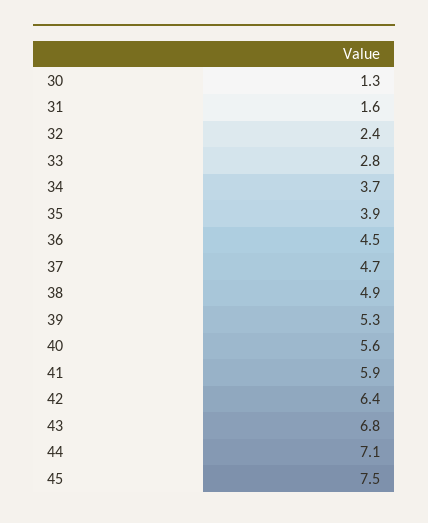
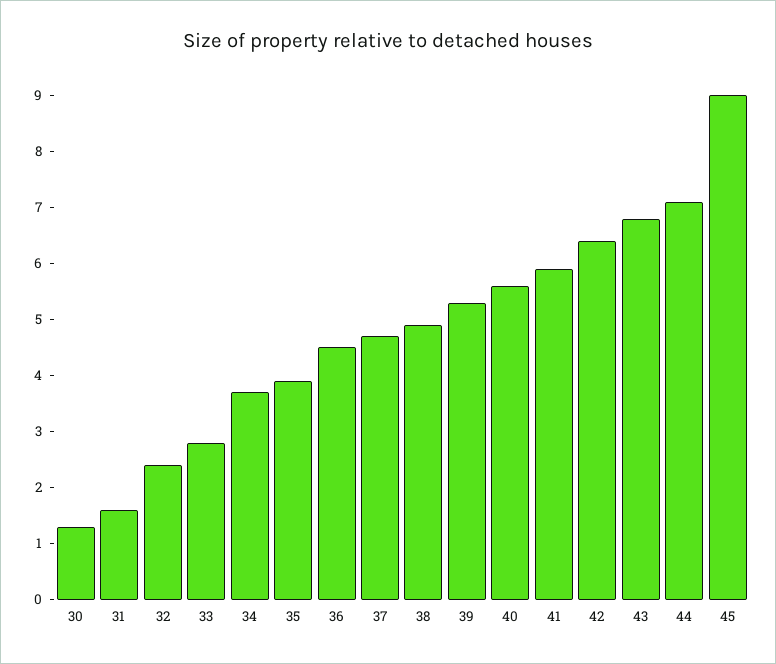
45: 7.5 -> 9

